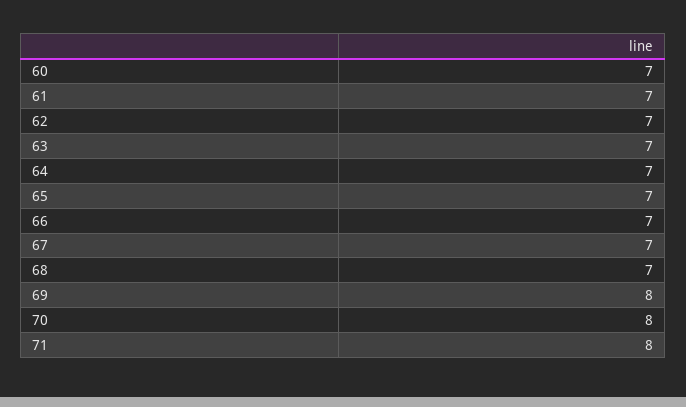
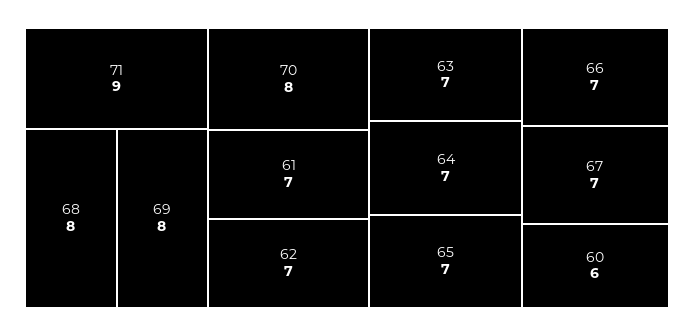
60: 7 -> 6
68: 7 -> 8
71: 8 -> 9

